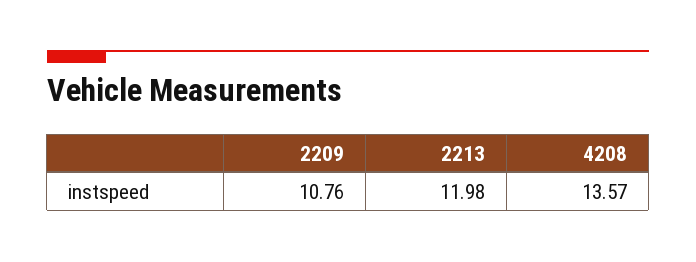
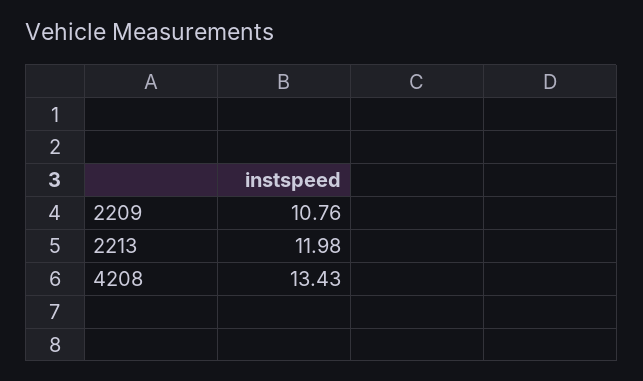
4208: 13.57 -> 13.43

